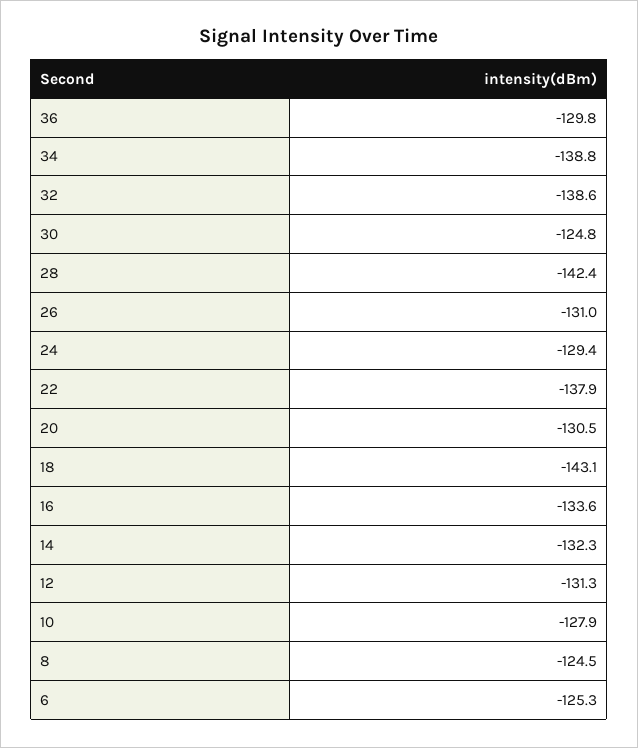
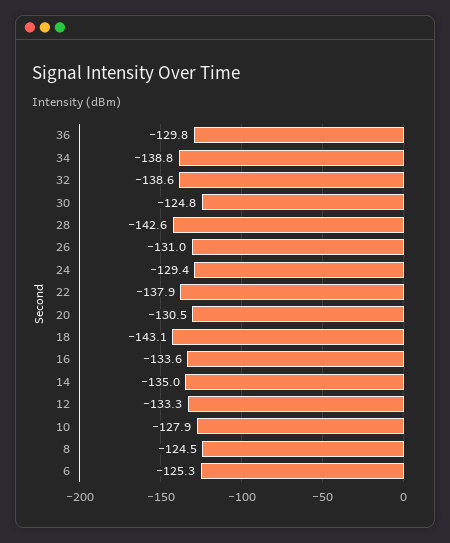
28: -142.4 -> -142.6
14: -132.3 -> -135
12: -131.3 -> -133.3

